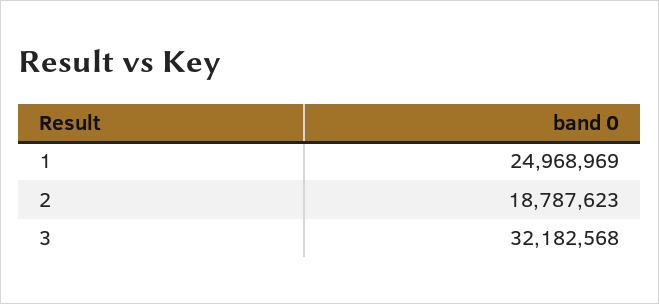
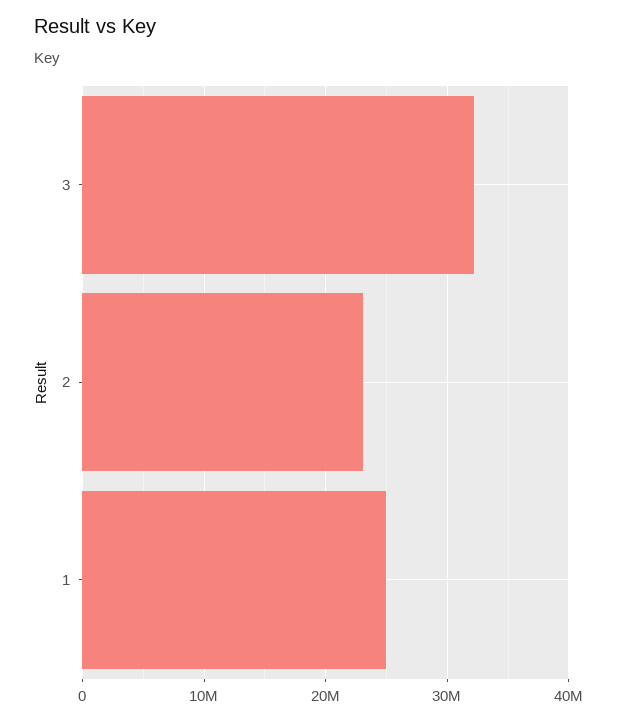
2: 18787623 -> 23000000

